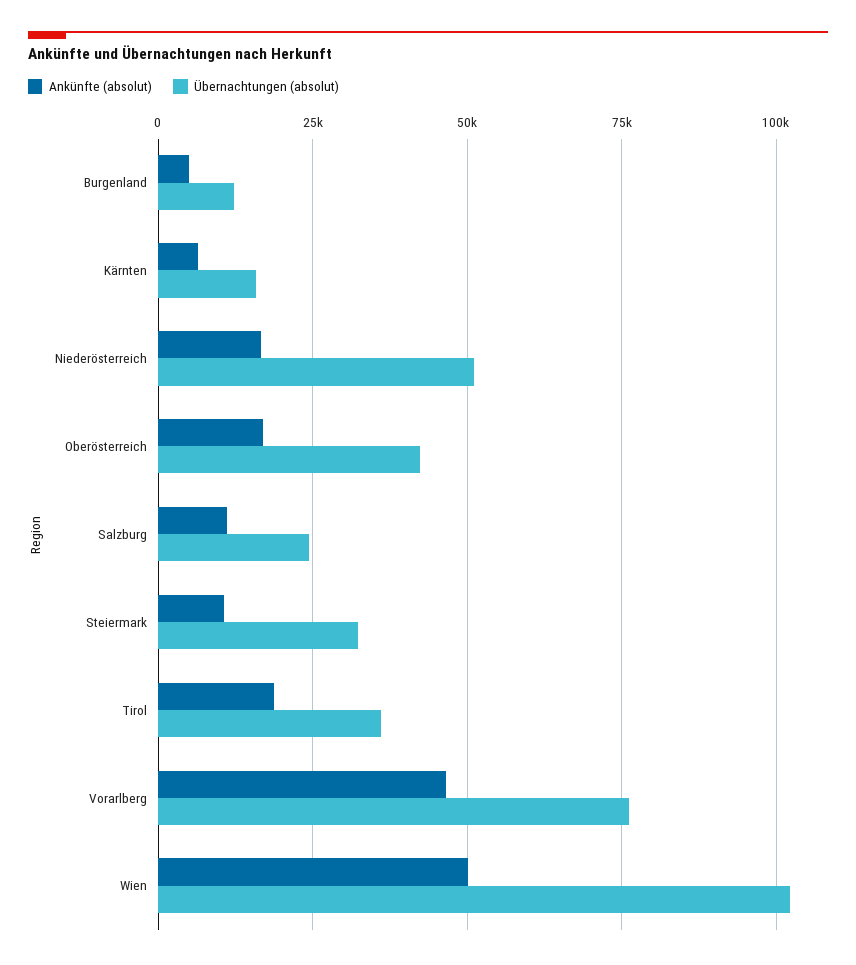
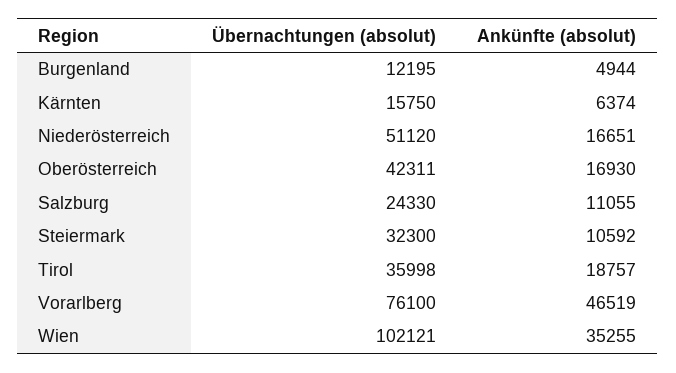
Ankünfte (absolut), Wien: 50000 -> 35255

